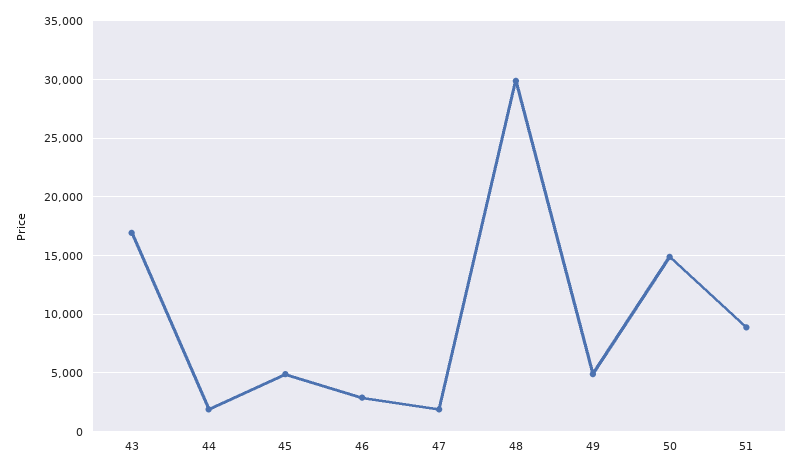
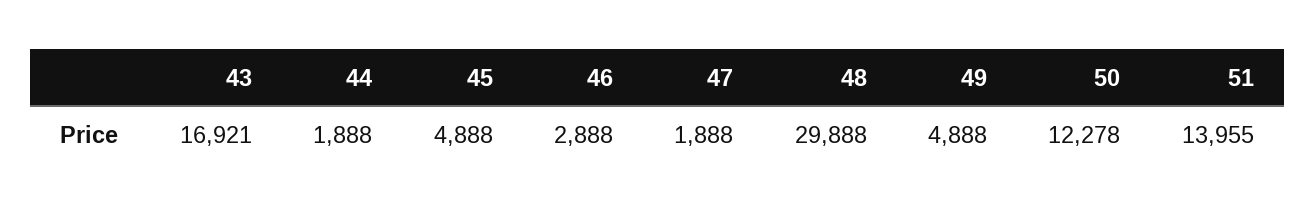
50: 15000 -> 12278
51: 9000 -> 13955

